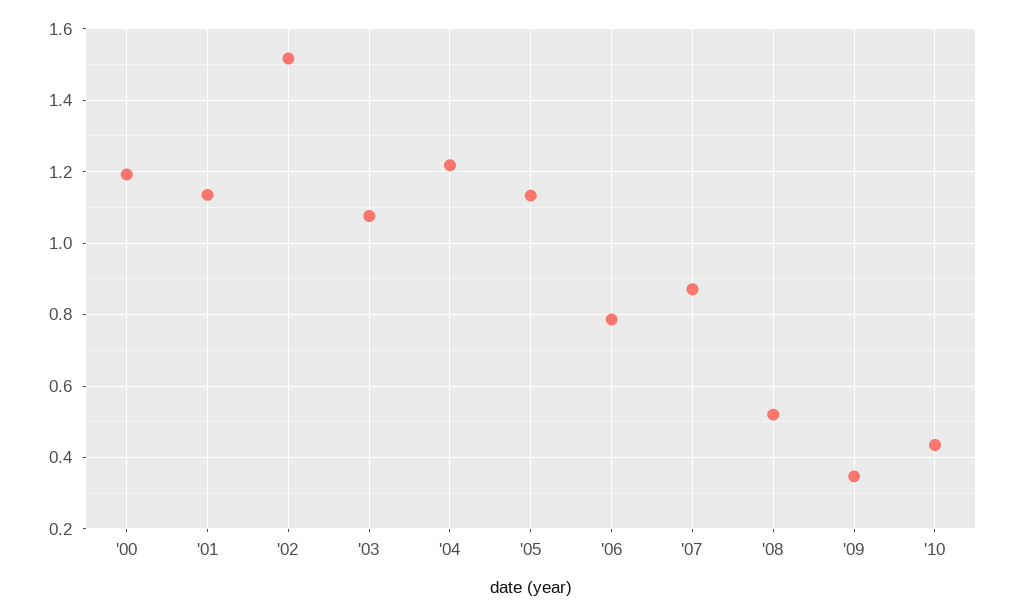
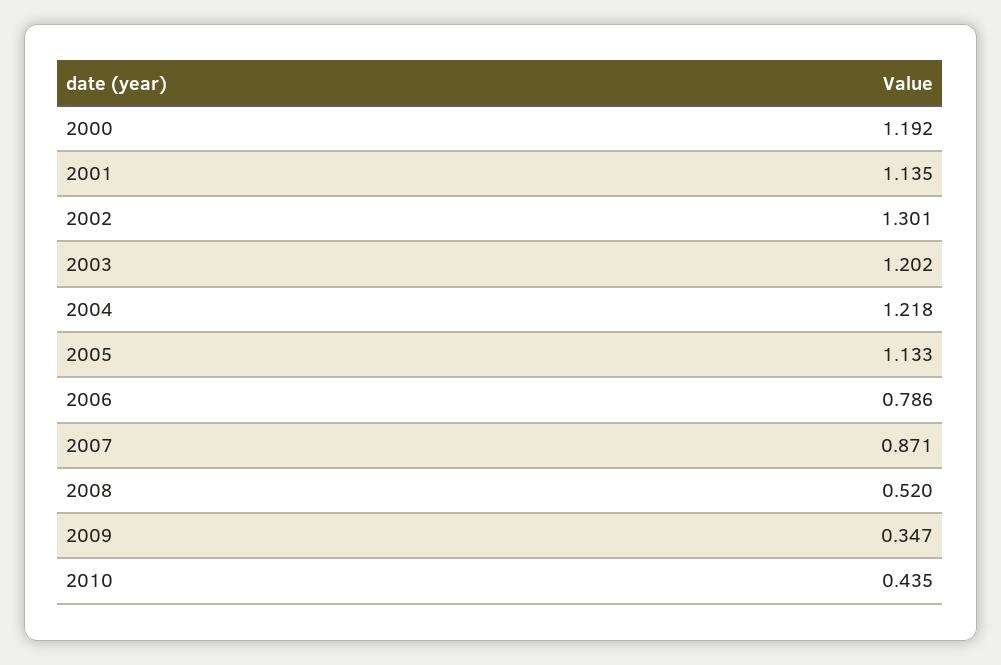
'02: 1.52 -> 1.301
'03: 1.08 -> 1.202

